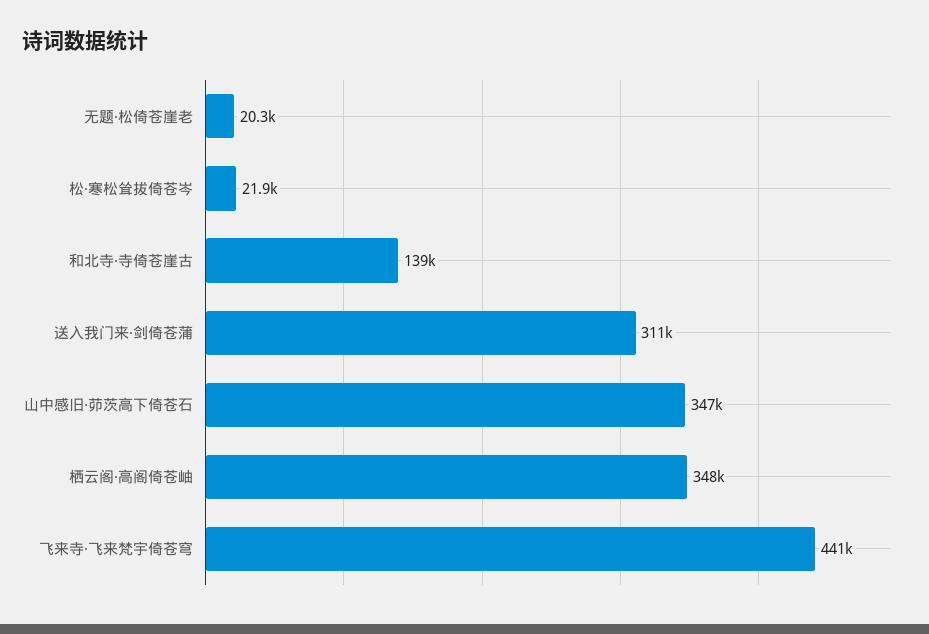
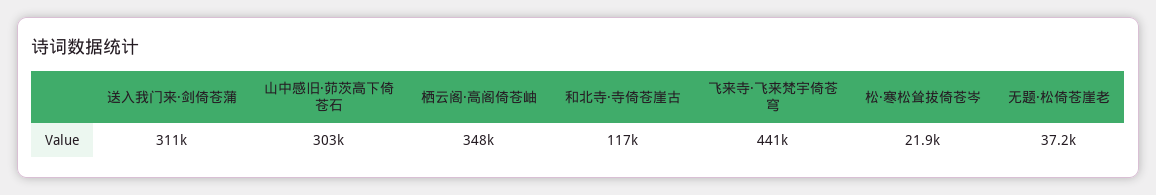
无题·松倚苍崖老: 20300 -> 37200
和北寺·寺倚苍崖古: 139000 -> 117000
山中感旧·茆茨高下倚苍石: 347000 -> 303000

